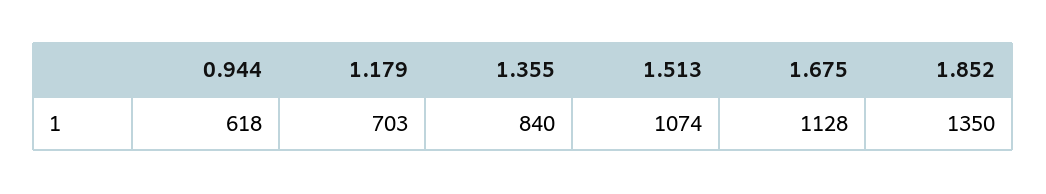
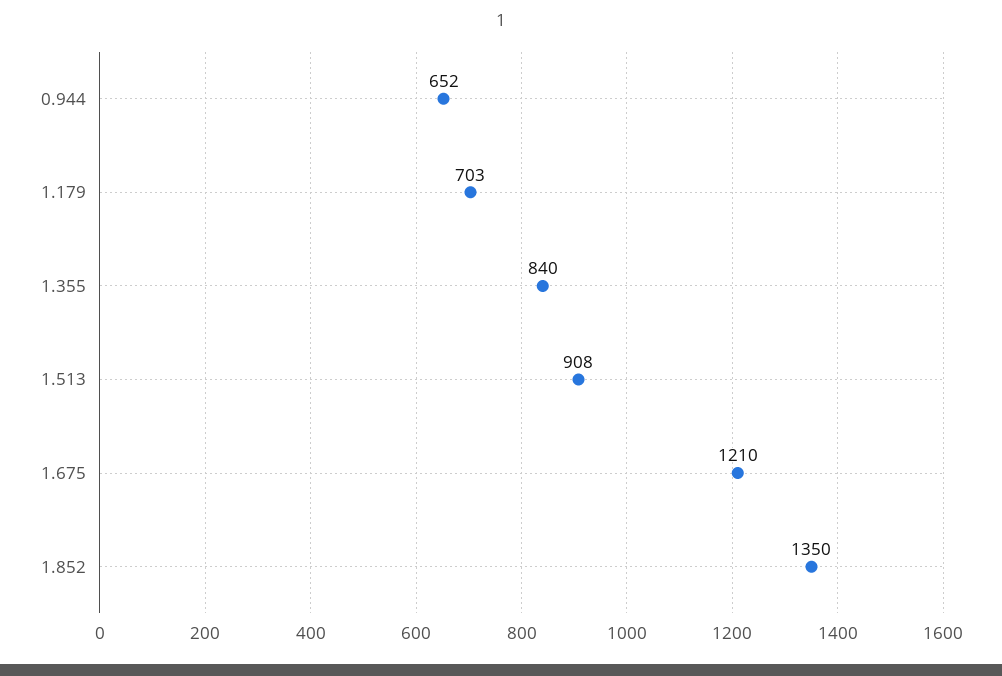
0.944: 618 -> 652
1.513: 1074 -> 908
1.675: 1128 -> 1210

